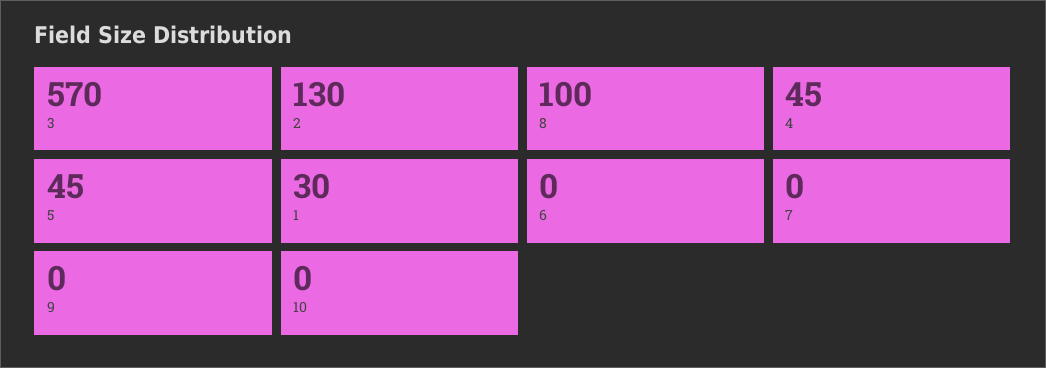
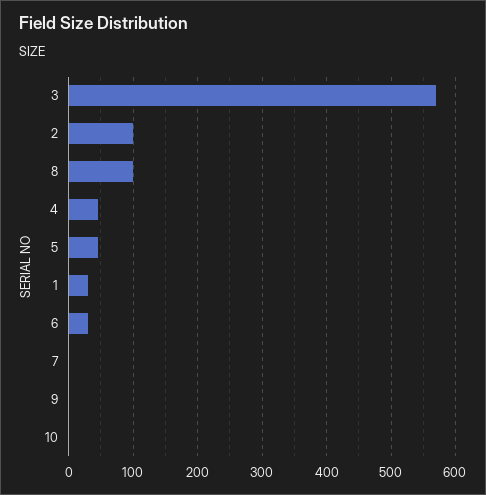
2: 130 -> 100
6: 0 -> 30

